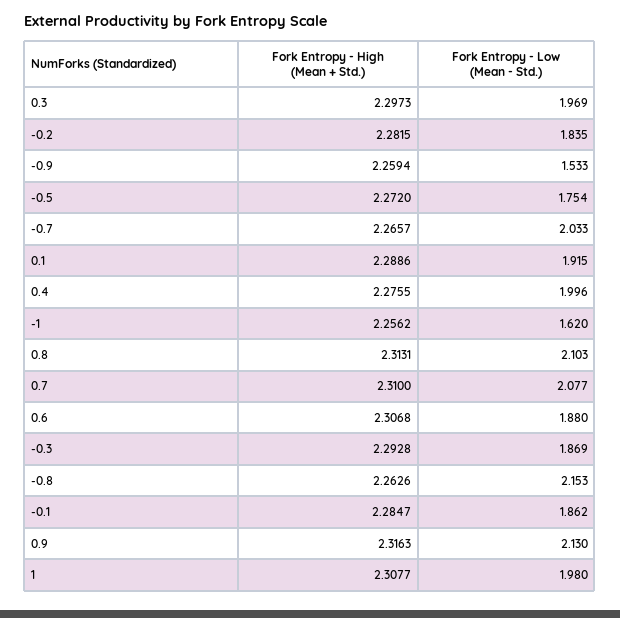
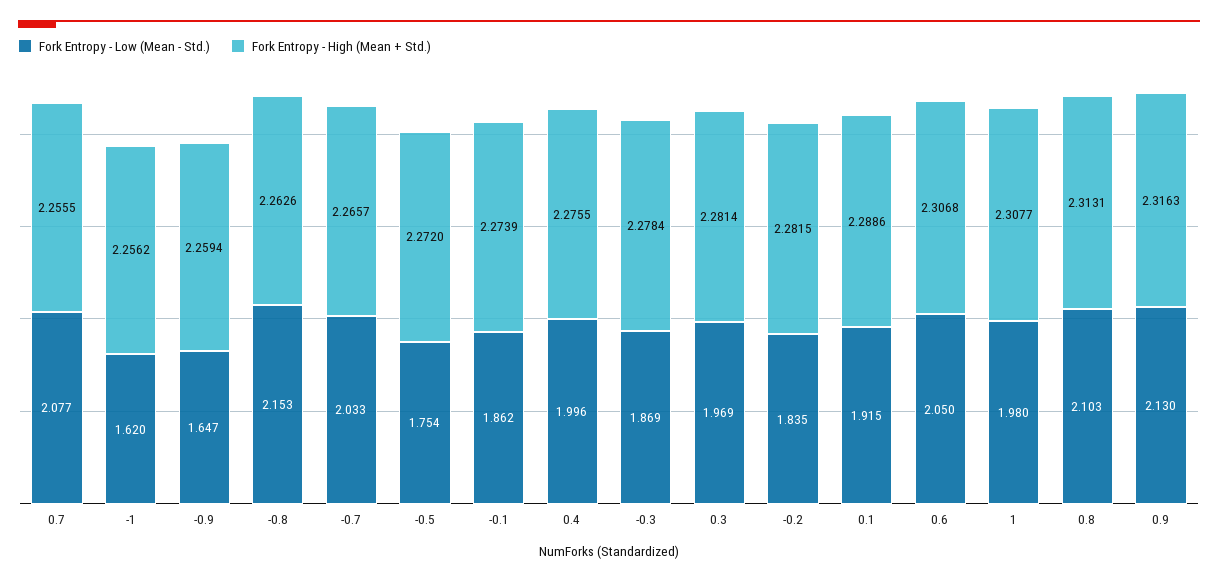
Fork Entropy - High (Mean + Std.), 0.3: 2.2973 -> 2.2814
Fork Entropy - Low (Mean - Std.), -0.9: 1.533 -> 1.647
Fork Entropy - High (Mean + Std.), 0.7: 2.31 -> 2.2555
Fork Entropy - Low (Mean - Std.), 0.6: 1.88 -> 2.05
Fork Entropy - High (Mean + Std.), -0.3: 2.2928 -> 2.2784
Fork Entropy - High (Mean + Std.), -0.1: 2.2847 -> 2.2739

